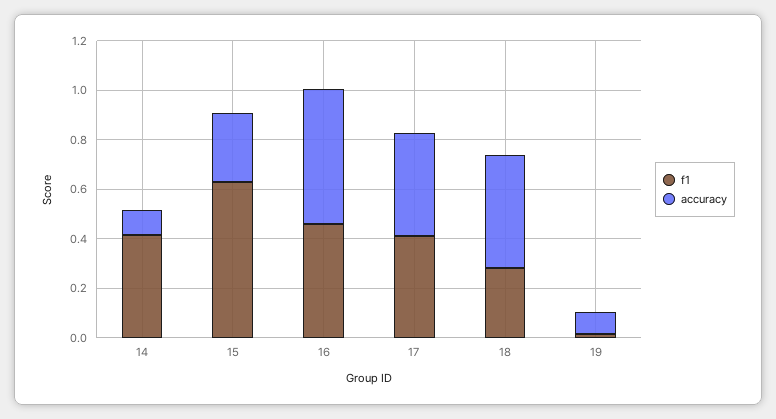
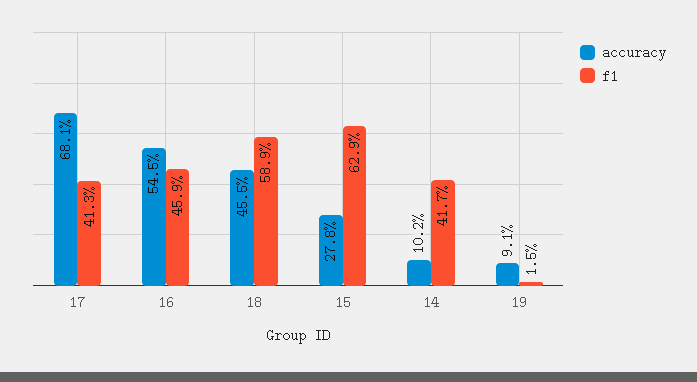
accuracy, 17: 0.4 -> 0.681
f1, 18: 0.3 -> 0.589

